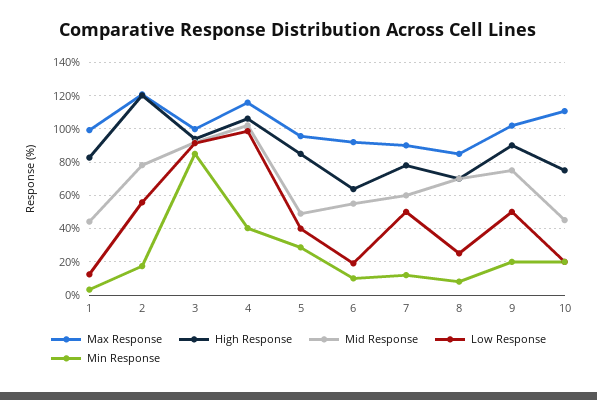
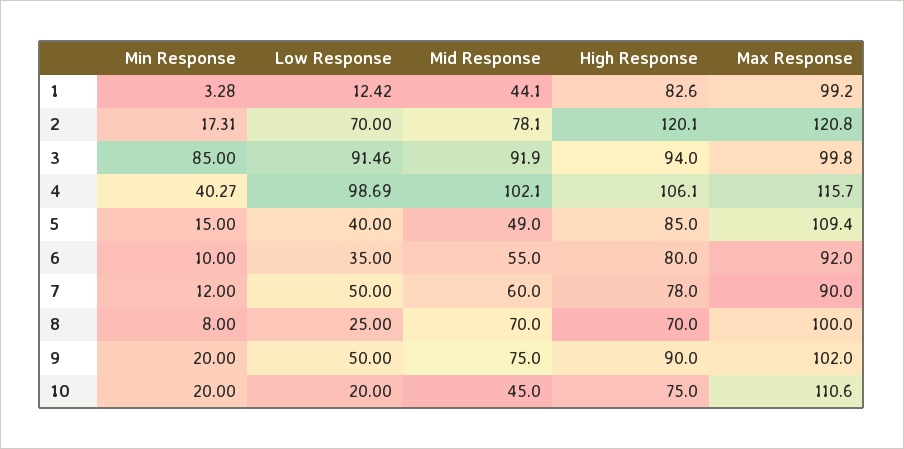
Low Response, 2: 55 -> 70
Max Response, 5: 95 -> 109.4
Min Response, 5: 30 -> 15
High Response, 6: 65 -> 80
Low Response, 6: 20 -> 35
Max Response, 8: 85 -> 100

